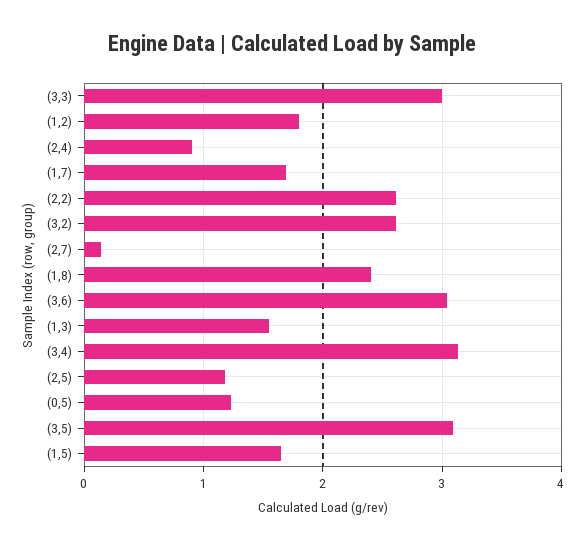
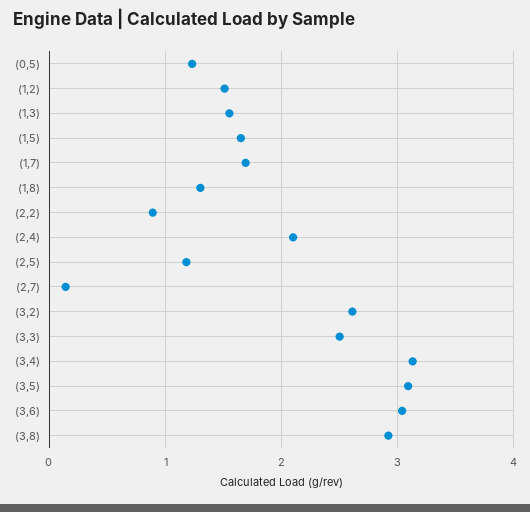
(3,3): 3 -> 2.5
(1,2): 1.8 -> 1.5
(2,4): 0.9 -> 2.1
(2,2): 2.6 -> 0.9
(1,8): 2.4 -> 1.3
(3,8): none -> 2.9

